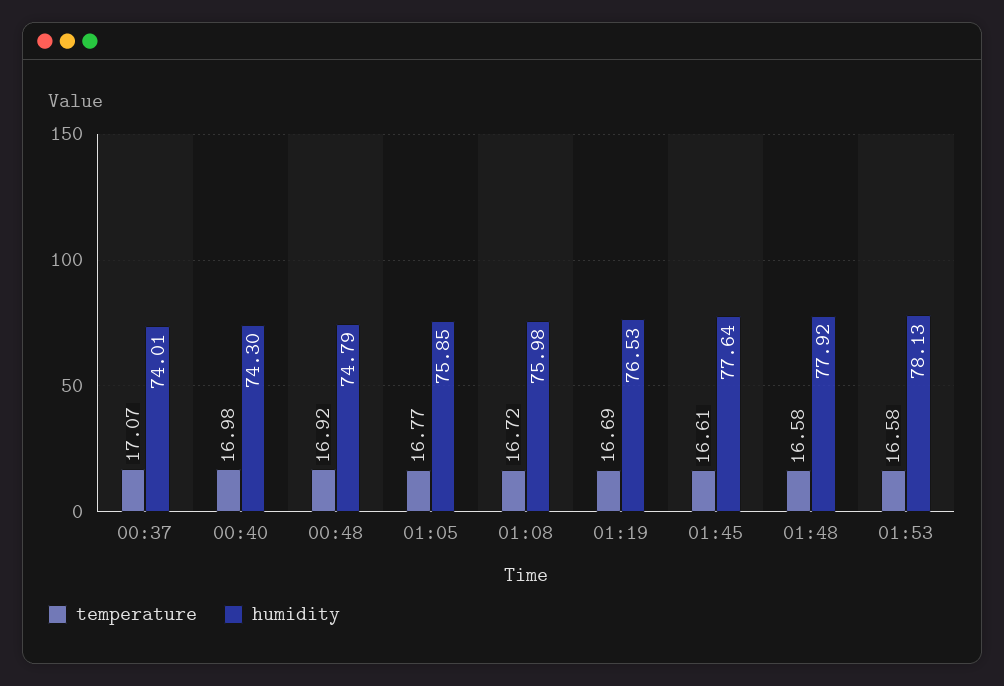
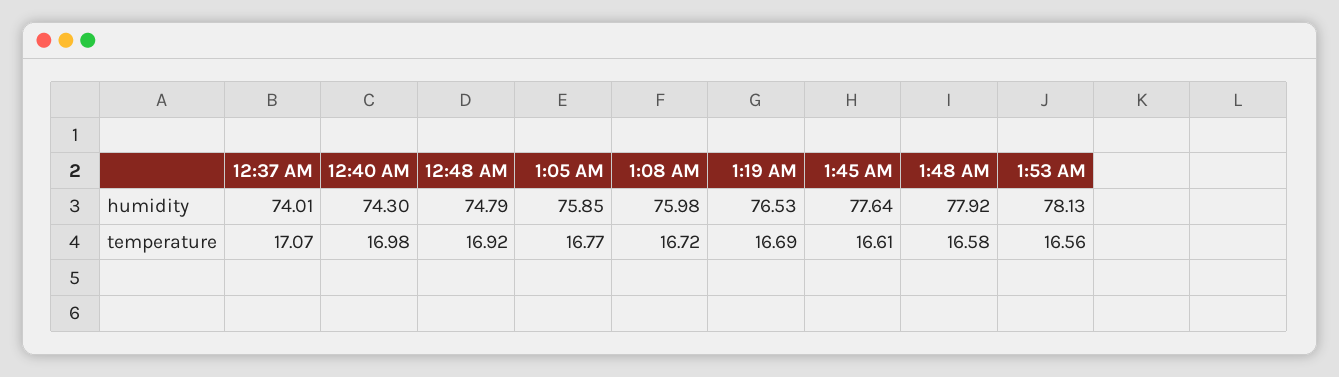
temperature, 01:53: 16.58 -> 16.56

